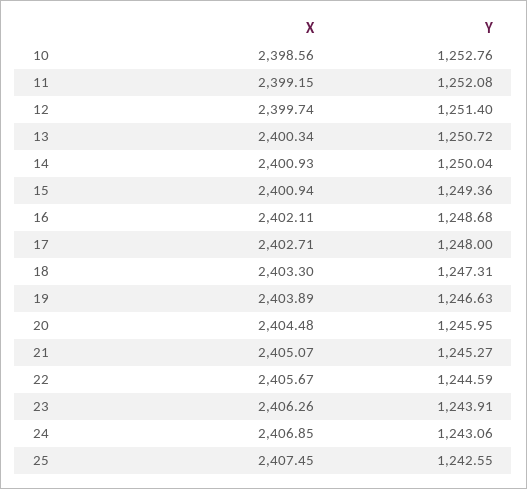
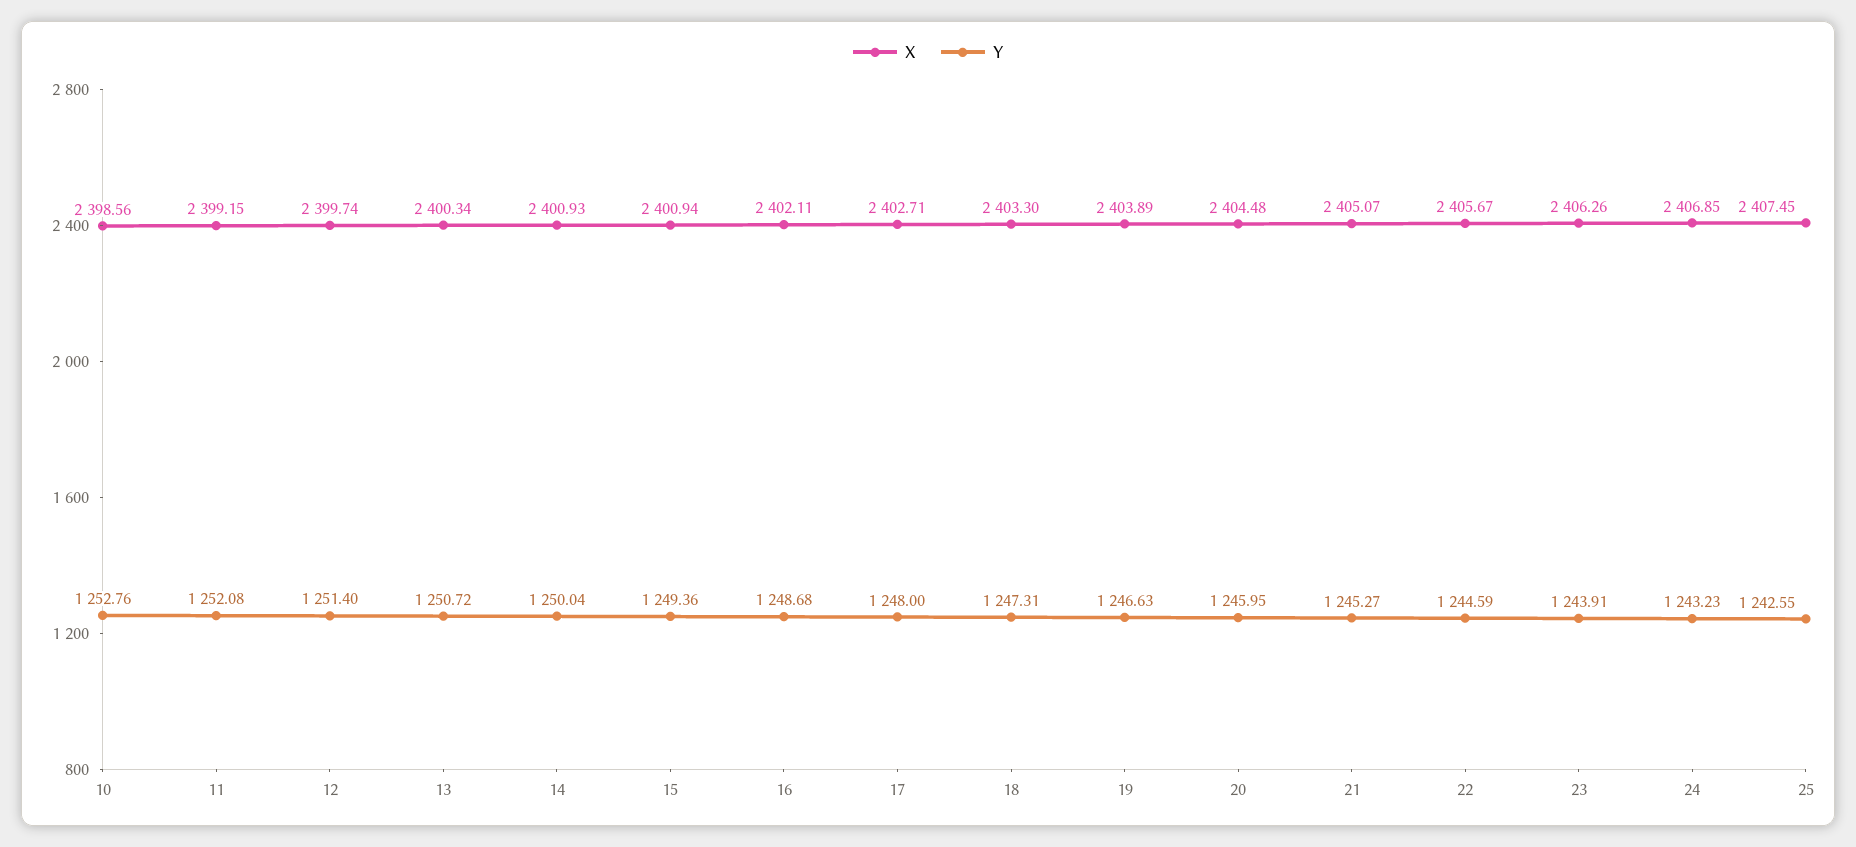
Y, 24: 1243.06 -> 1243.23

